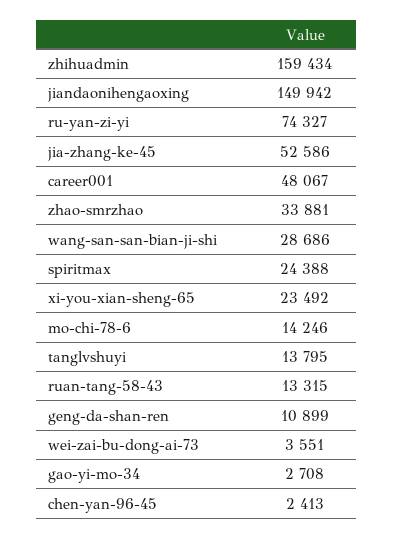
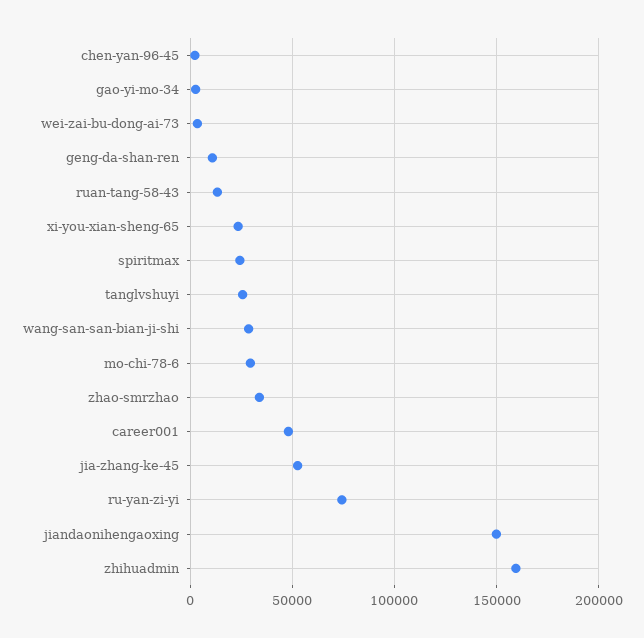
mo-chi-78-6: 14246 -> 30000
tanglvshuyi: 13795 -> 25000

